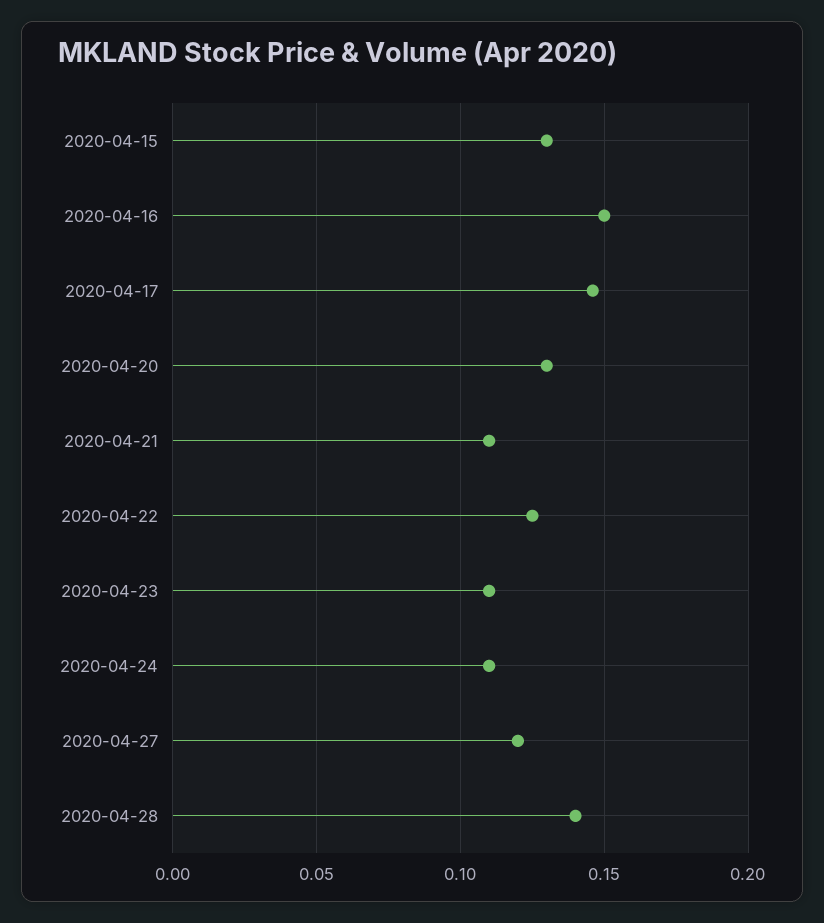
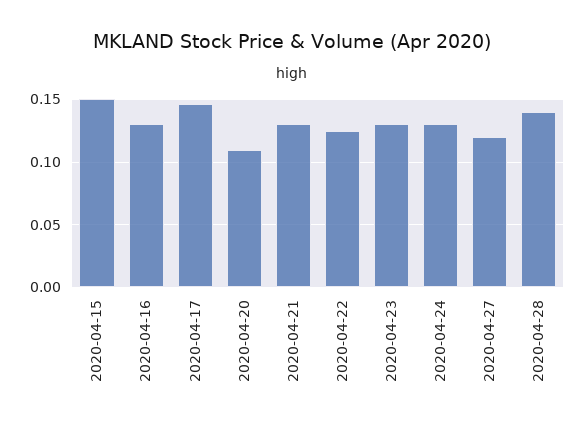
2020-04-15: 0.13 -> 0.15
2020-04-16: 0.15 -> 0.13
2020-04-20: 0.13 -> 0.11
2020-04-21: 0.11 -> 0.13
2020-04-23: 0.11 -> 0.13
2020-04-24: 0.11 -> 0.13

